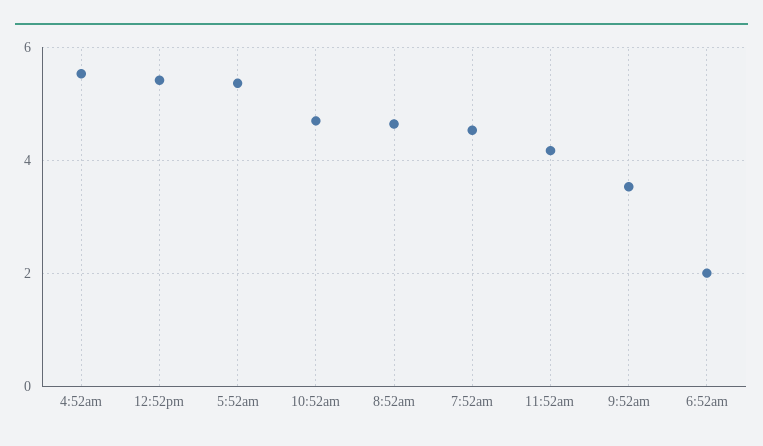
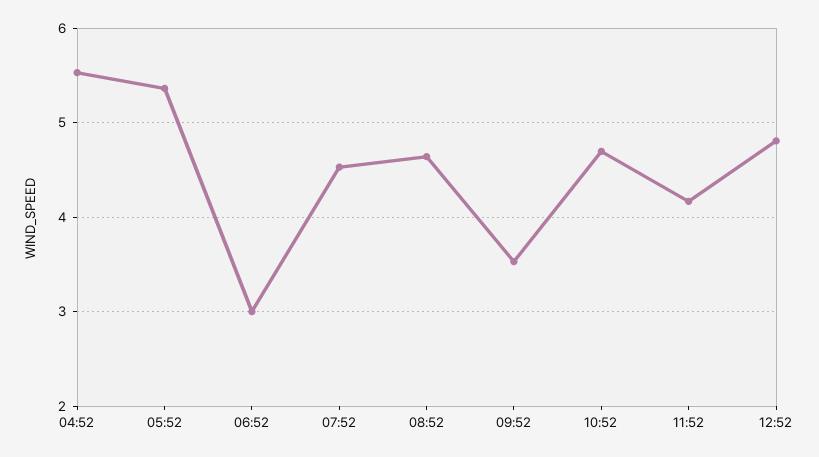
12:52pm: 5.4 -> 4.8
6:52am: 2 -> 3

